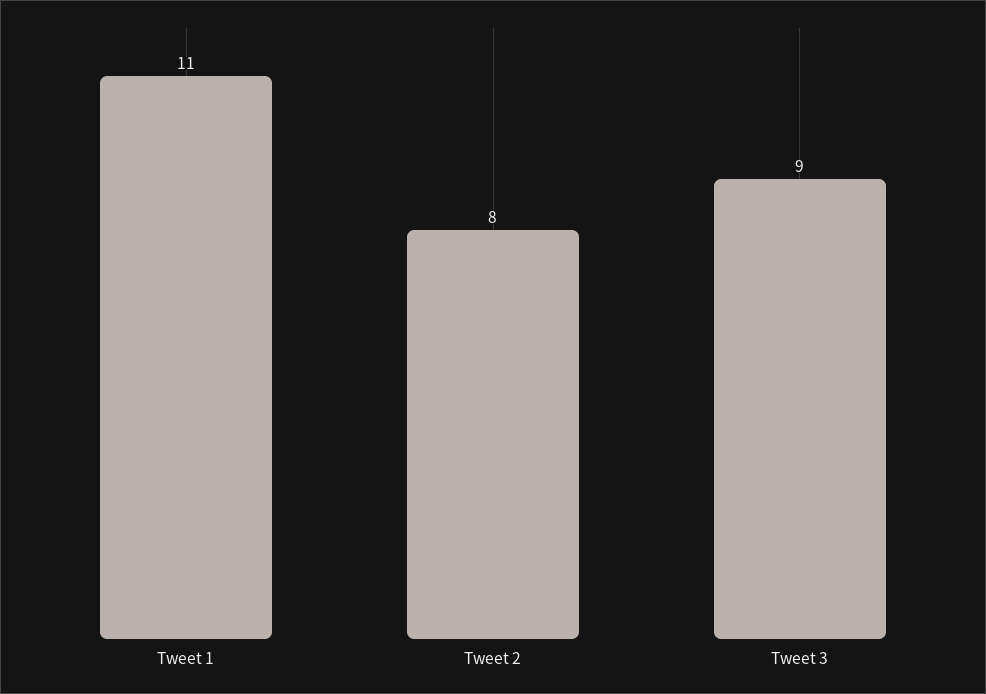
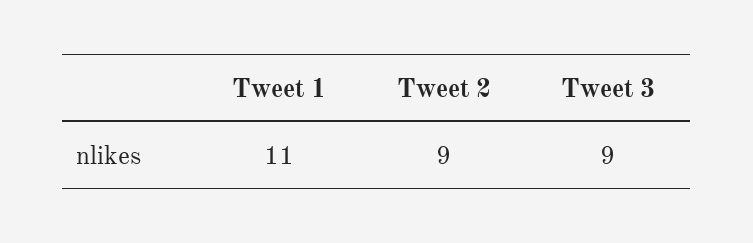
Tweet 2: 8 -> 9

